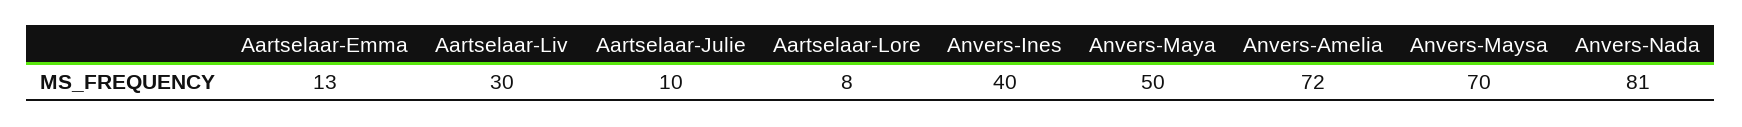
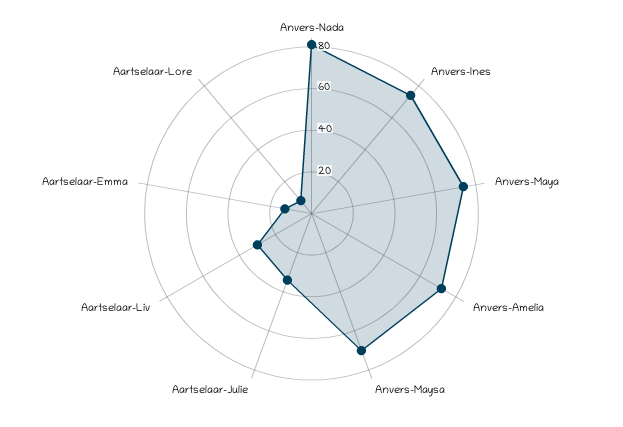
Aartselaar-Julie: 10 -> 35
Anvers-Ines: 40 -> 75
Anvers-Maya: 50 -> 75

